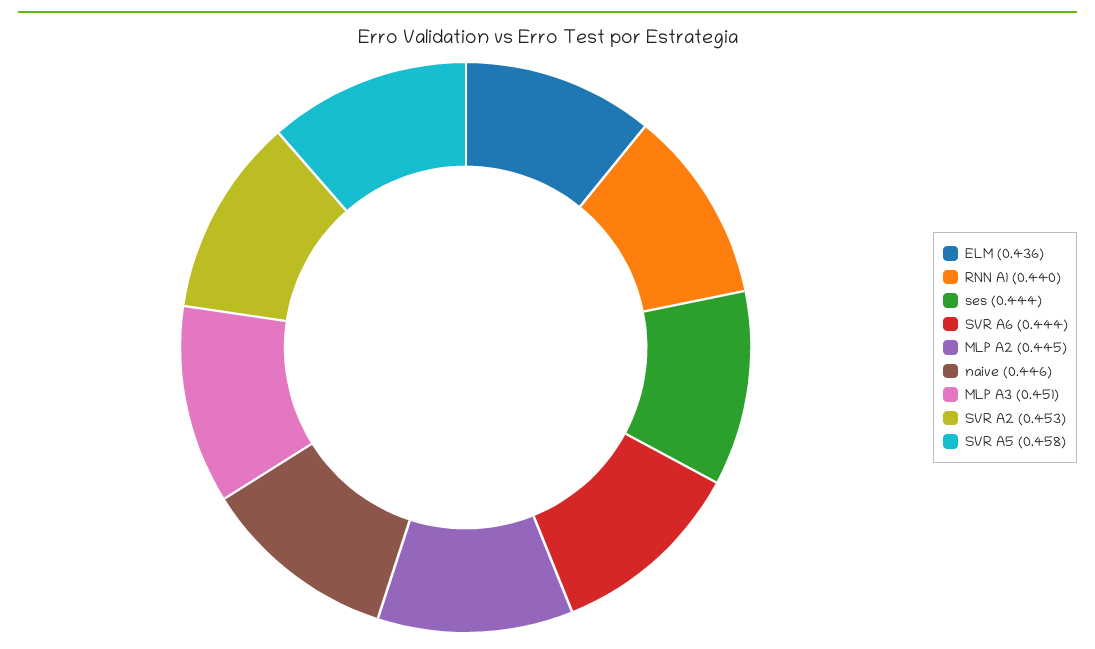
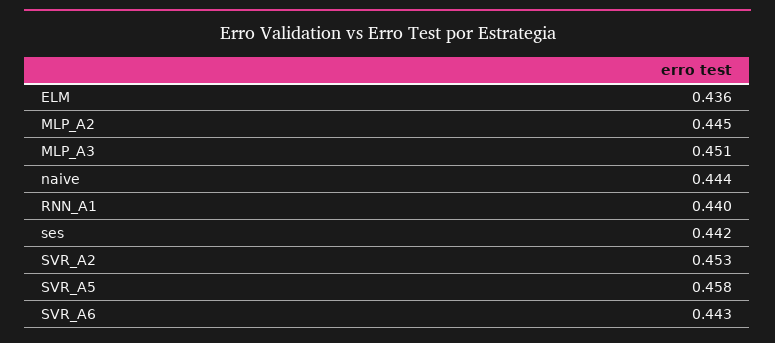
ses: 0.444 -> 0.442
SVR A6: 0.444 -> 0.443
naive: 0.446 -> 0.444

